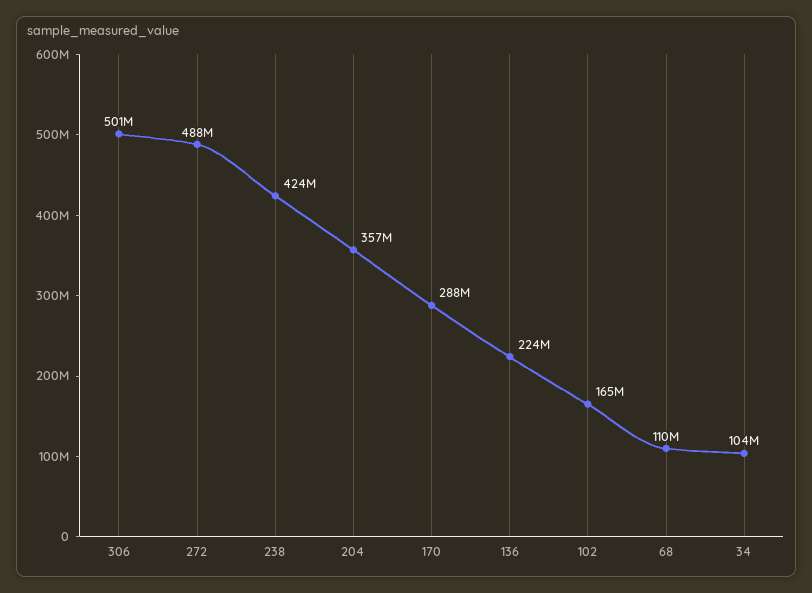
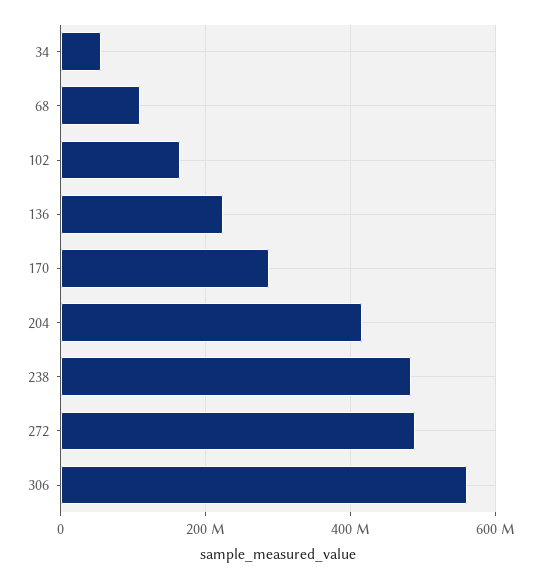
306: 501000000 -> 560000000
238: 424000000 -> 480000000
204: 357000000 -> 420000000
34: 104000000 -> 60000000

